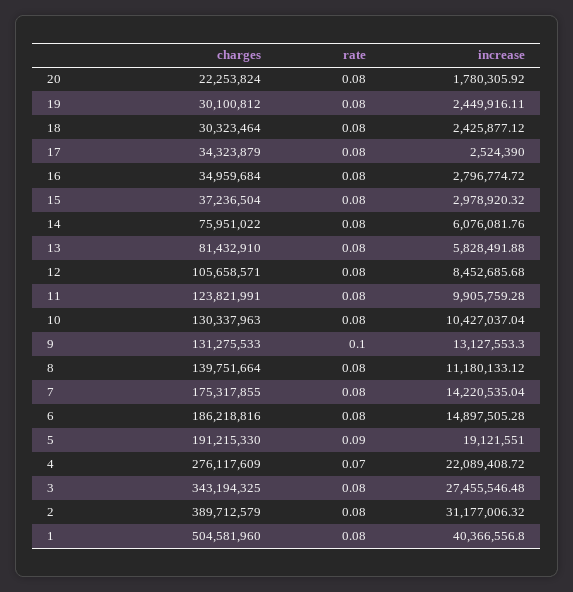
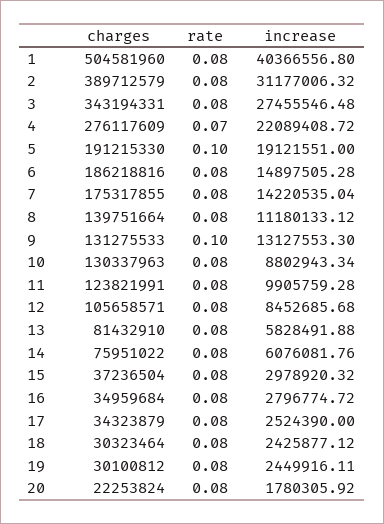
increase, 10: 10427037.04 -> 8802943.34
rate, 5: 0.09 -> 0.1
charges, 3: 343194325 -> 343194331

